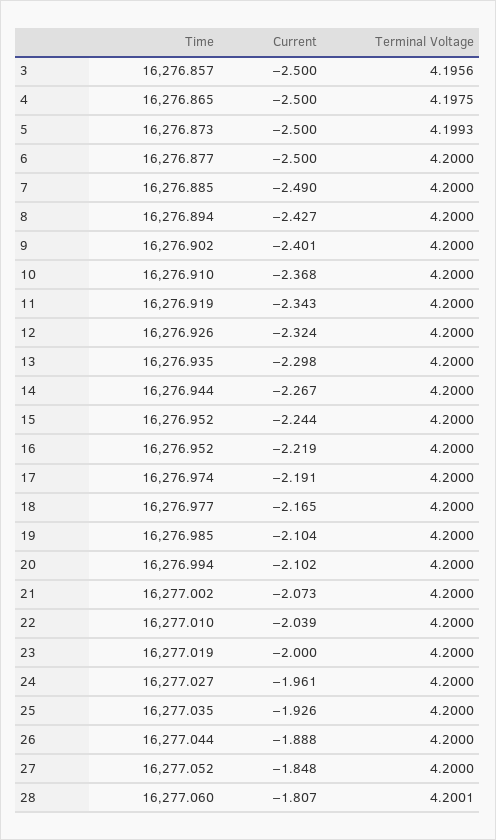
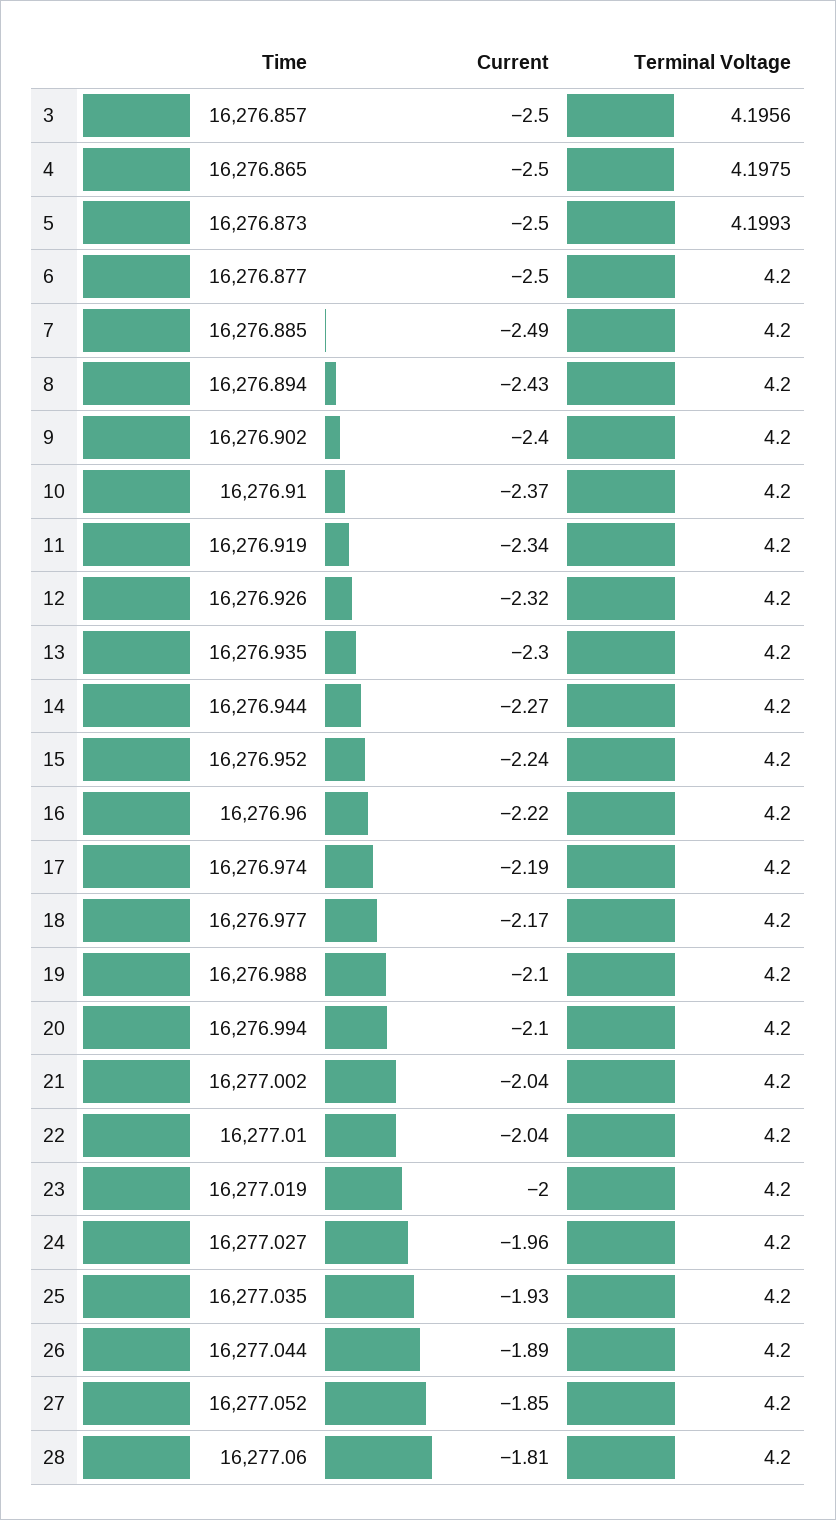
Time, 16: 16276.952 -> 16276.96
Time, 19: 16276.985 -> 16276.988
Current, 21: -2.073 -> -2.04
Terminal Voltage, 28: 4.2001 -> 4.2

